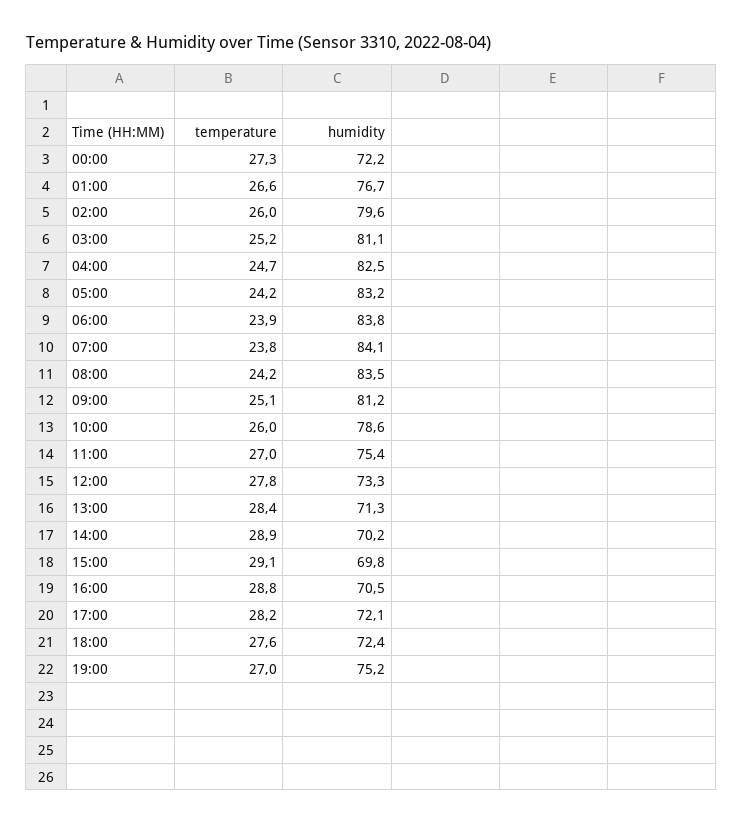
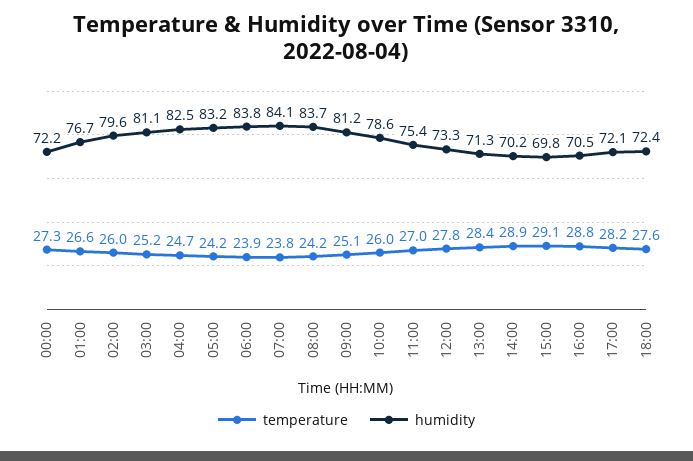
humidity, 08:00: 83.5 -> 83.7
temperature, 19:00: 27 -> none
humidity, 19:00: 75.2 -> none

